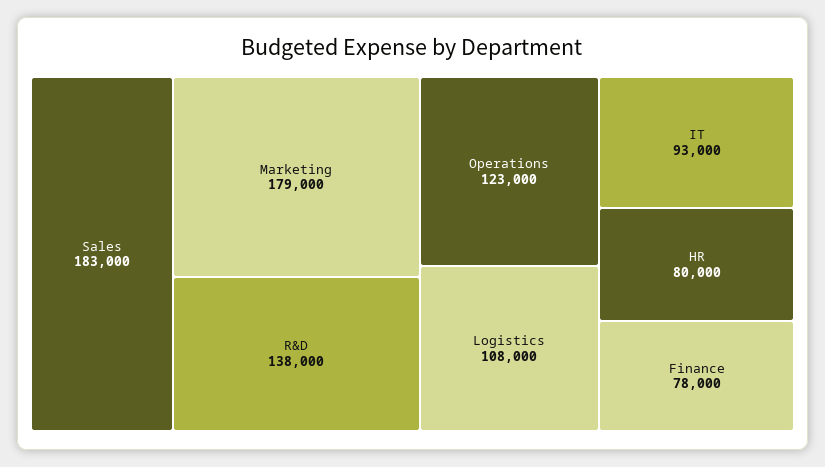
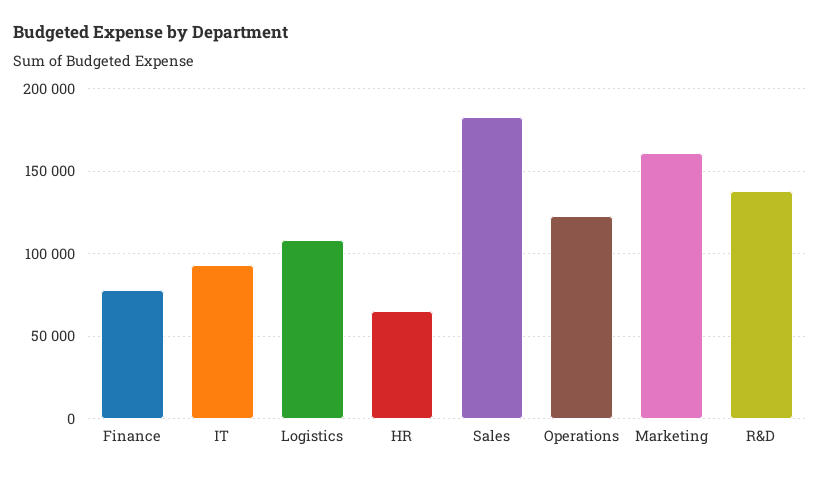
Marketing: 179000 -> 160000
HR: 80000 -> 65000

